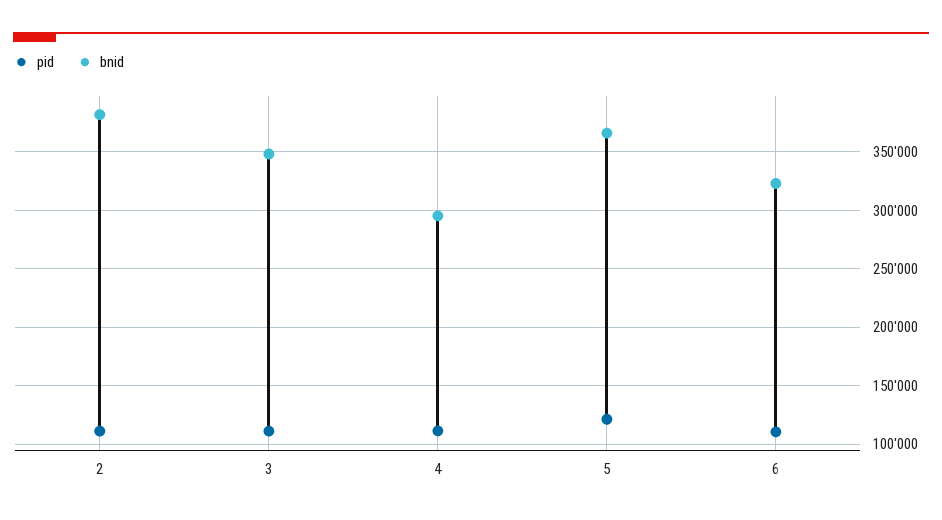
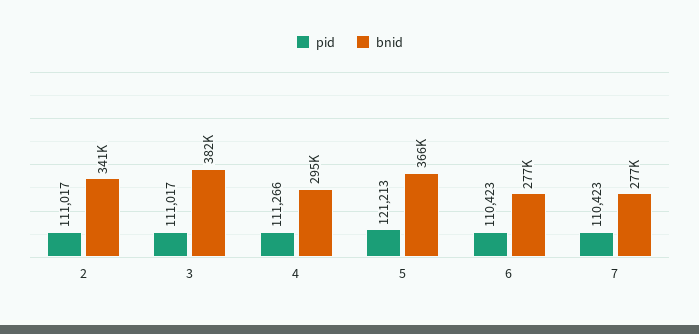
bnid, 2: 380000 -> 341000
bnid, 3: 350000 -> 382000
bnid, 6: 320000 -> 277000
pid, 7: none -> 110423
bnid, 7: none -> 277000

